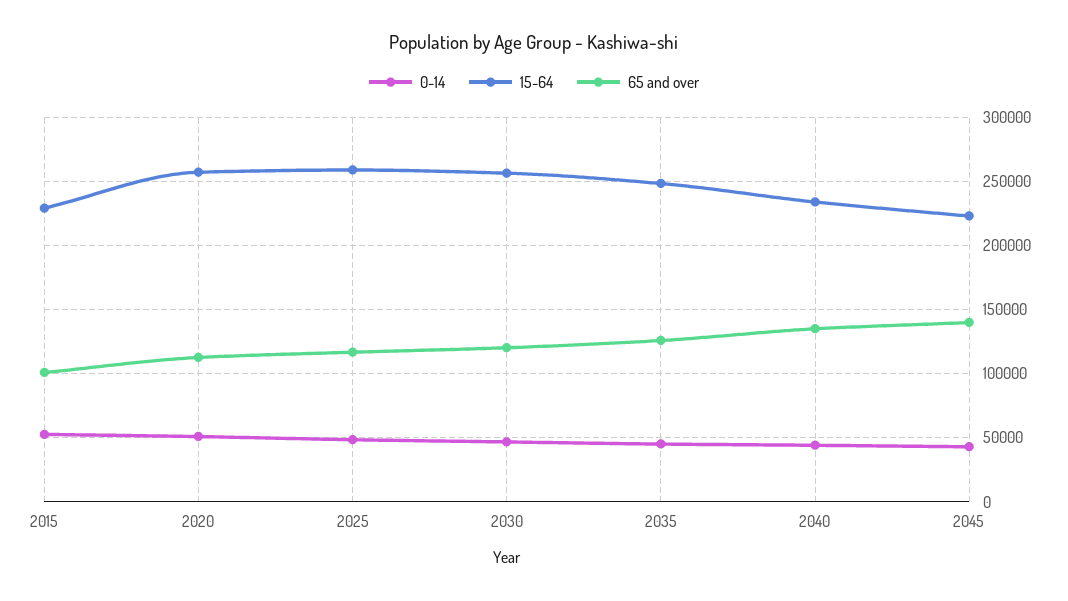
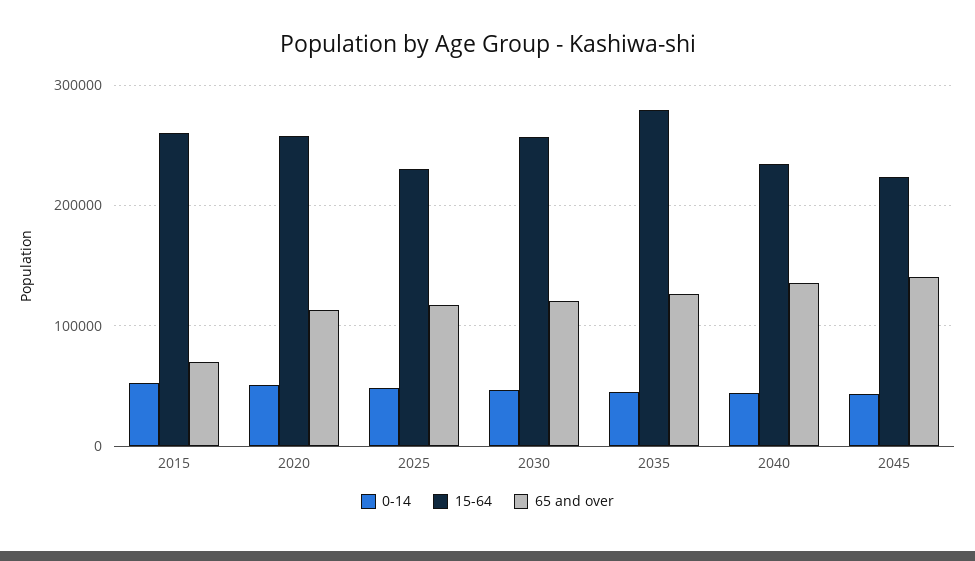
15-64, 2015: 230000 -> 260000
65 and over, 2015: 100000 -> 70000
15-64, 2025: 260000 -> 230000
15-64, 2035: 250000 -> 280000

